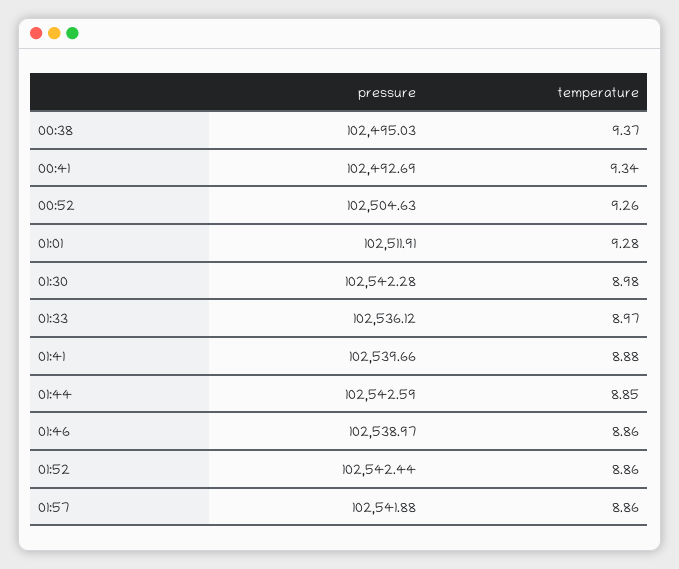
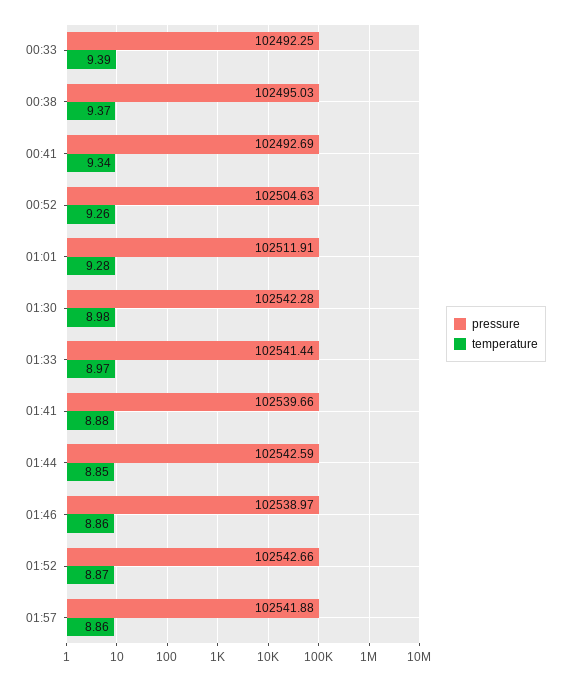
pressure, 01:33: 102536.12 -> 102541.44
pressure, 01:52: 102542.44 -> 102542.66
temperature, 01:52: 8.86 -> 8.87
pressure, 00:33: none -> 102492.25
temperature, 00:33: none -> 9.39

